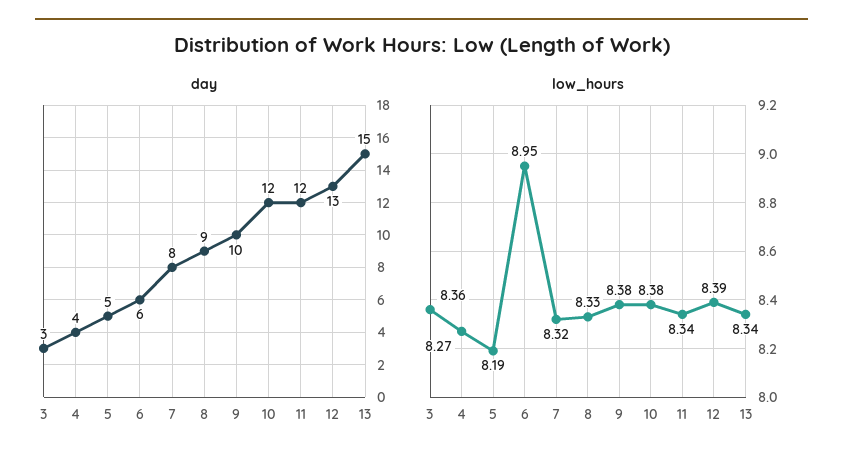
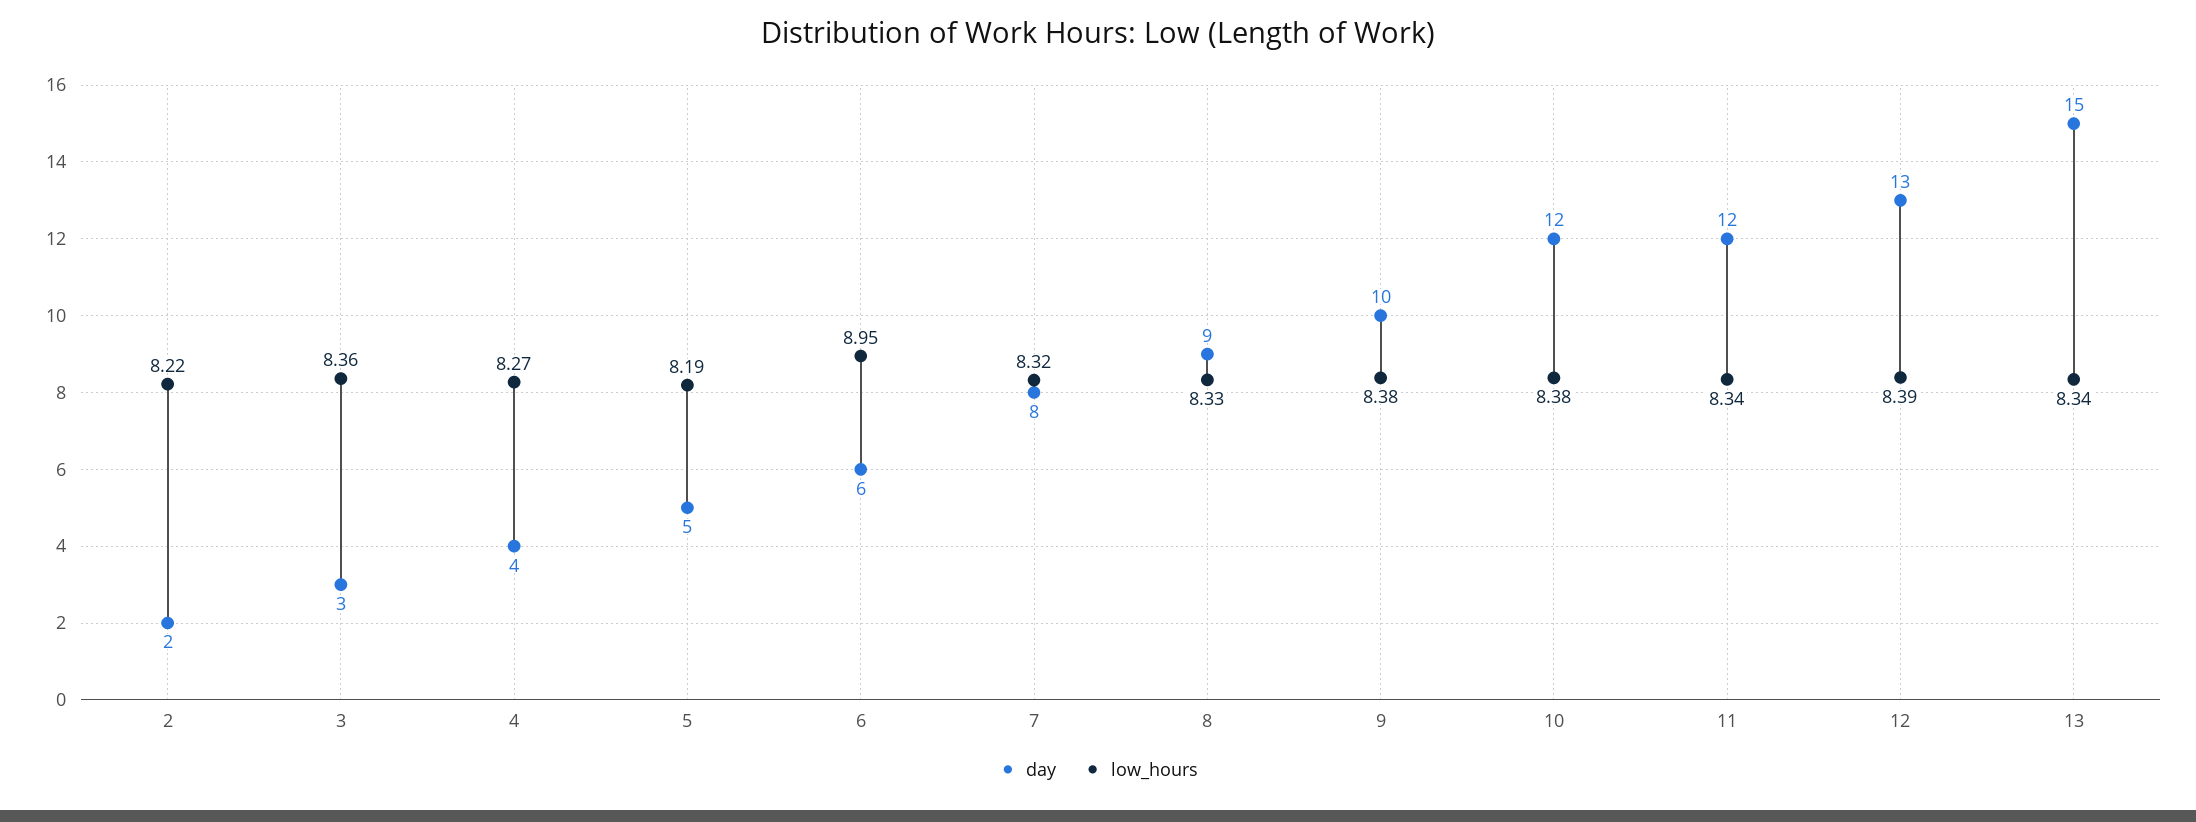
day, 2: none -> 2
low_hours, 2: none -> 8.22

